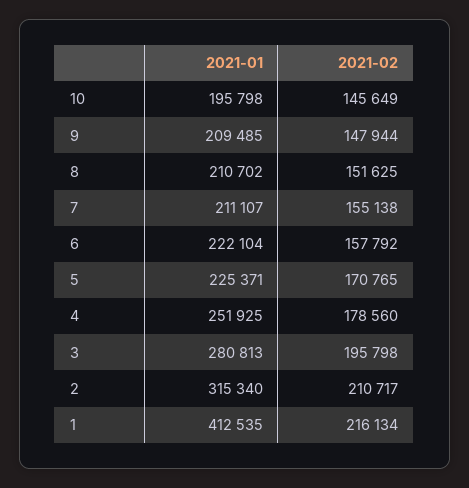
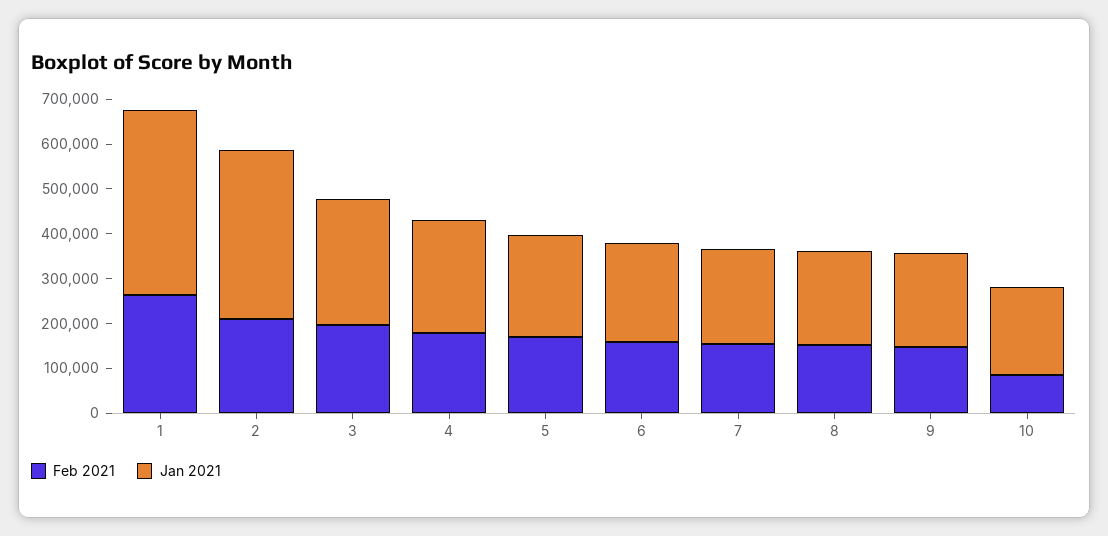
2021-02, 10: 145649 -> 80000
2021-01, 2: 315340 -> 380000
2021-02, 1: 216134 -> 260000

